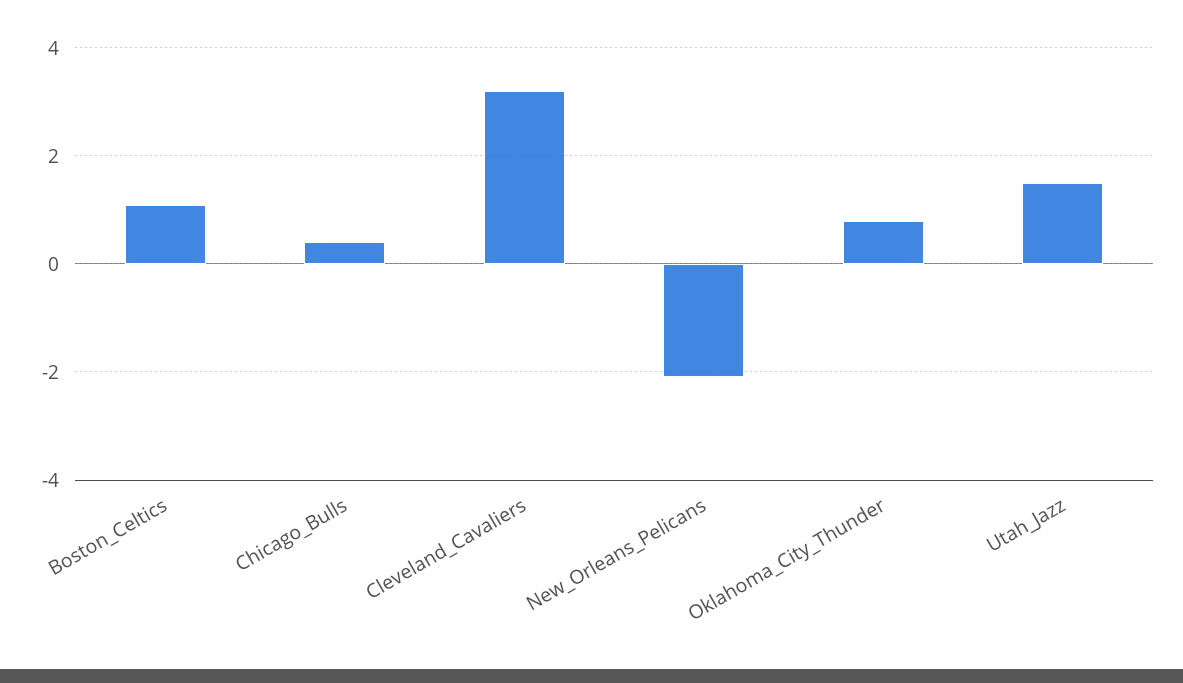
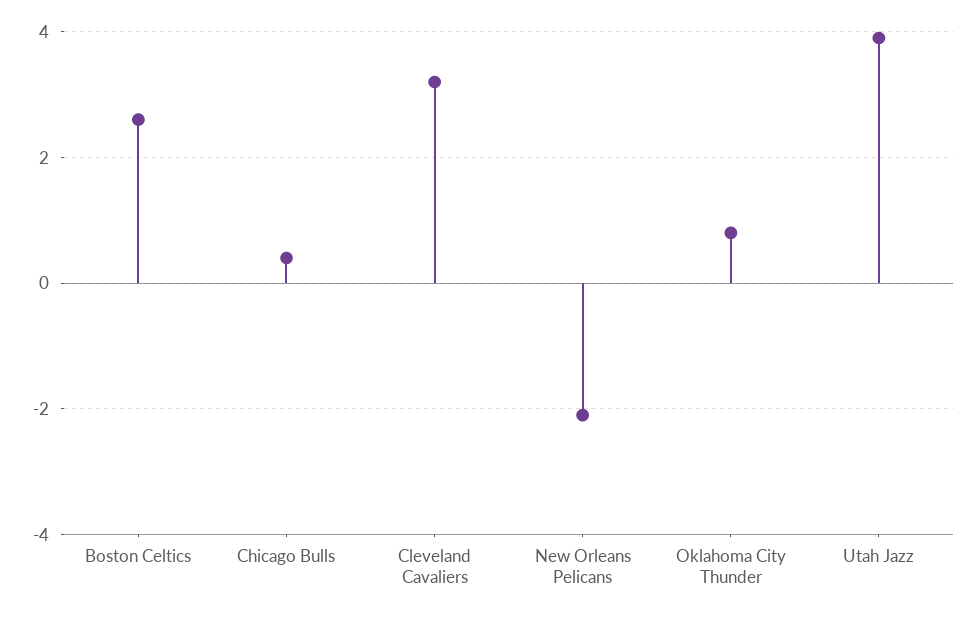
Boston_Celtics: 1 -> 2.5
Utah_Jazz: 1.5 -> 4

